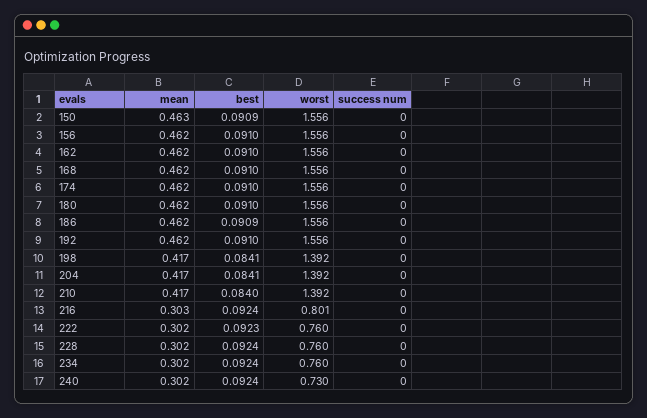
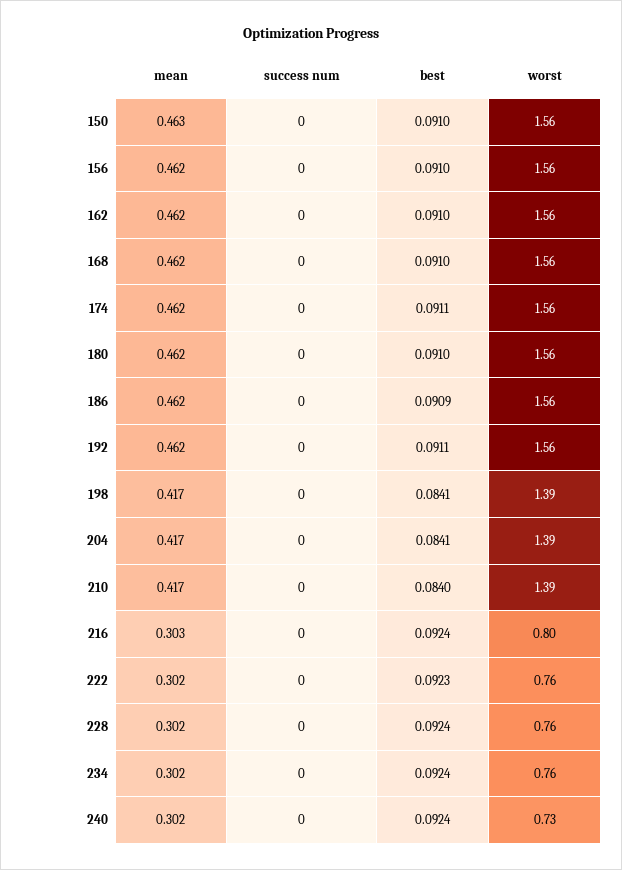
best, 150: 0.0909 -> 0.091
best, 174: 0.091 -> 0.0911
best, 192: 0.091 -> 0.0911

